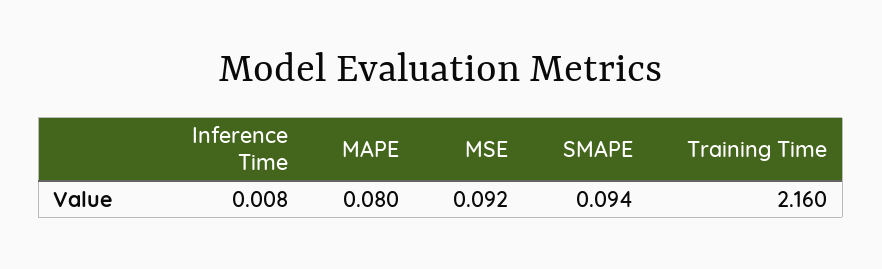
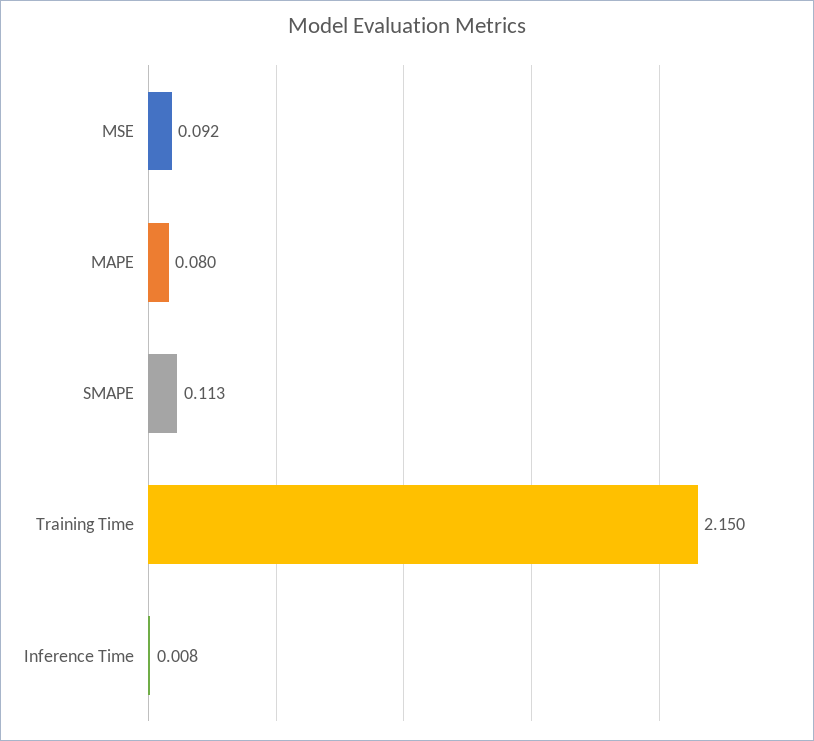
SMAPE: 0.094 -> 0.113
Training Time: 2.16 -> 2.15

